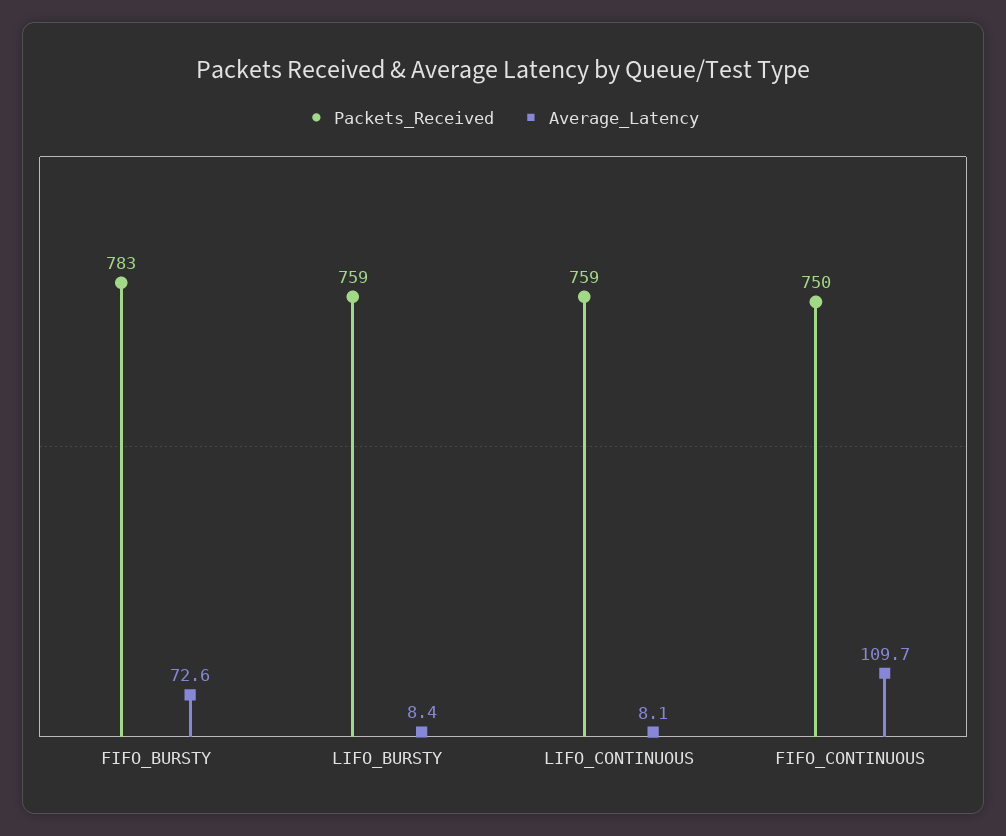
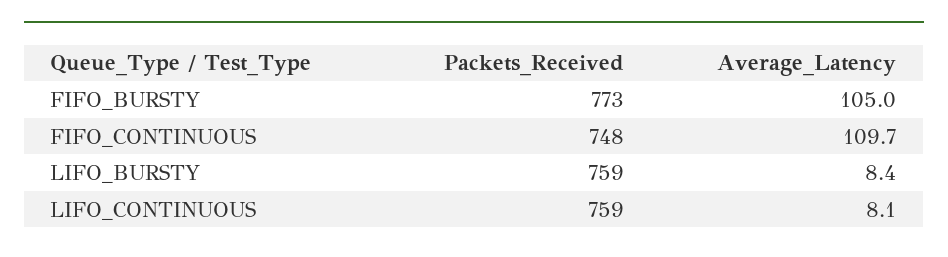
Packets_Received, FIFO_BURSTY: 783 -> 773
Average_Latency, FIFO_BURSTY: 72.6 -> 105
Packets_Received, FIFO_CONTINUOUS: 750 -> 748

